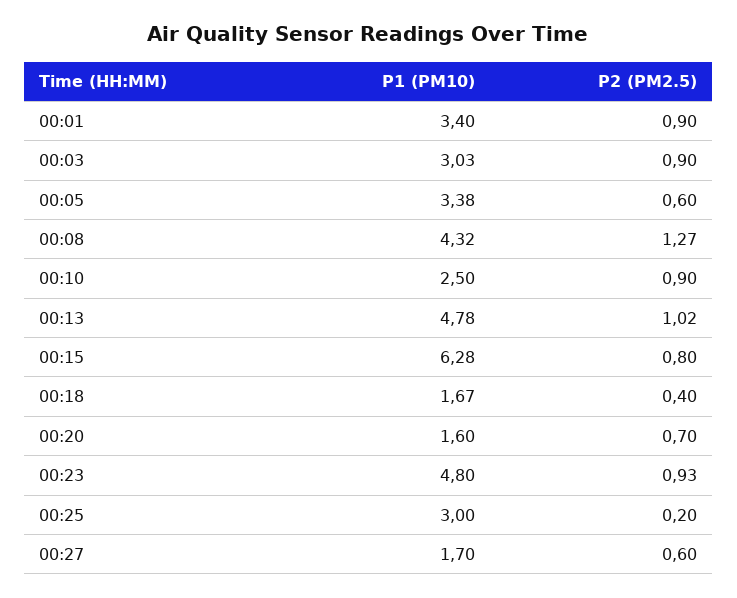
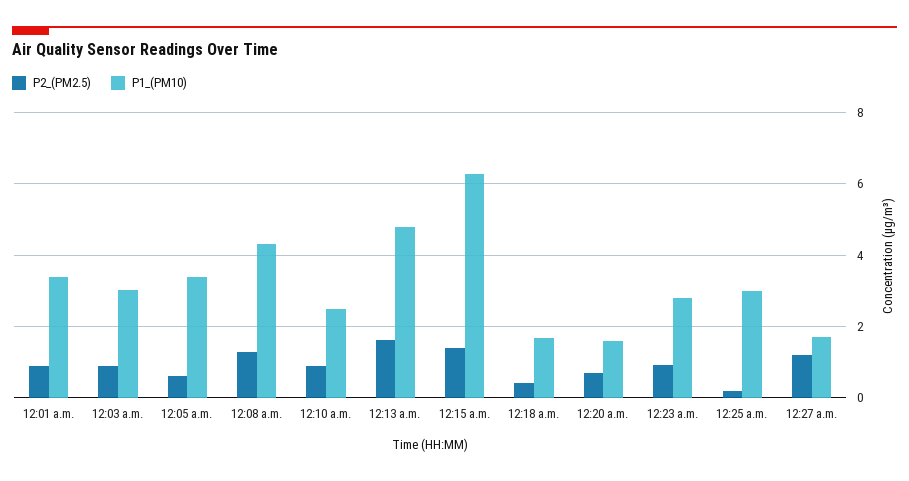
P2 (PM2.5), 00:13: 1.02 -> 1.6
P2 (PM2.5), 00:15: 0.8 -> 1.4
P1 (PM10), 00:23: 4.8 -> 2.8
P2 (PM2.5), 00:27: 0.6 -> 1.2

